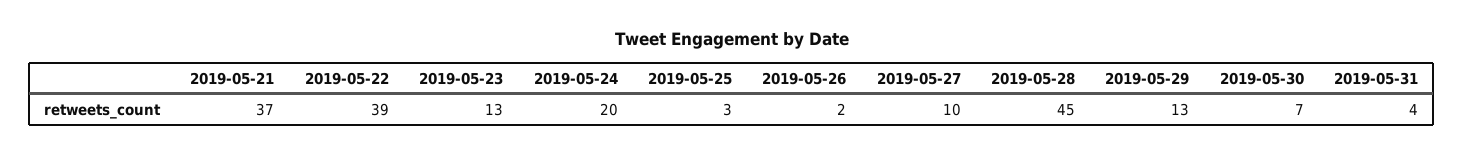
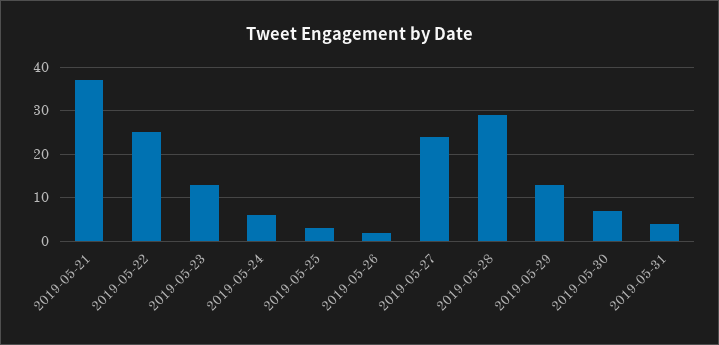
2019-05-22: 39 -> 25
2019-05-24: 20 -> 5
2019-05-27: 10 -> 25
2019-05-28: 45 -> 30

